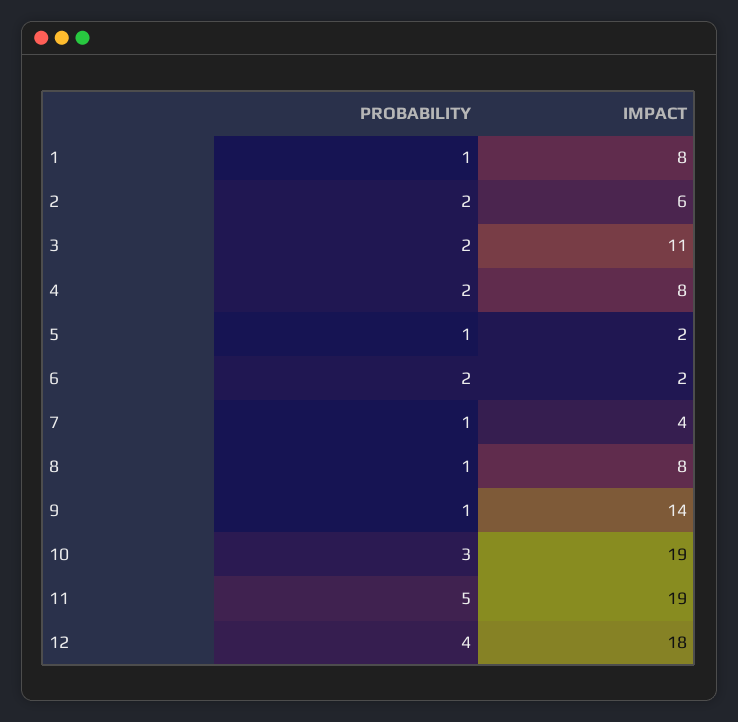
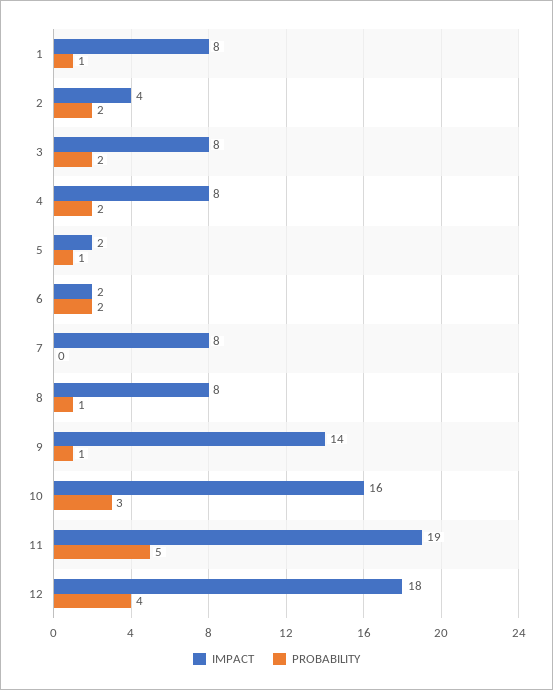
IMPACT, 2: 6 -> 4
IMPACT, 3: 11 -> 8
PROBABILITY, 7: 1 -> 0
IMPACT, 7: 4 -> 8
IMPACT, 10: 19 -> 16

